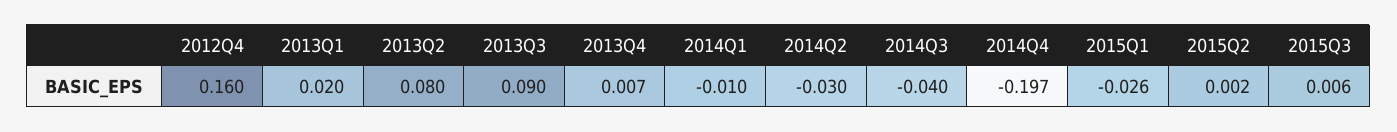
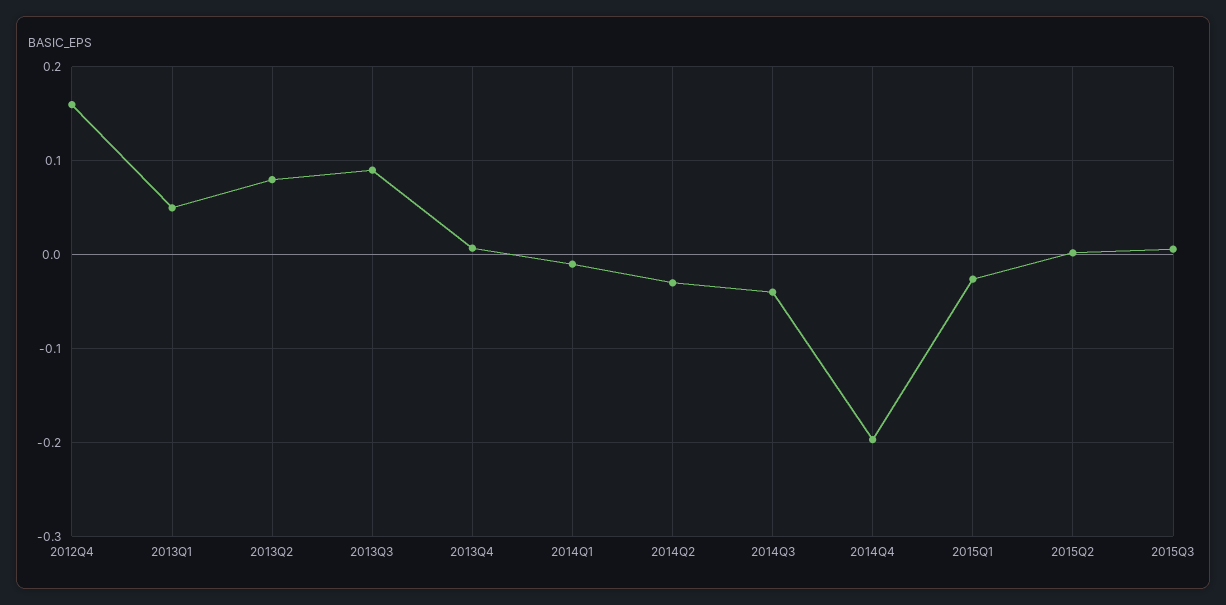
2013Q1: 0.02 -> 0.05

